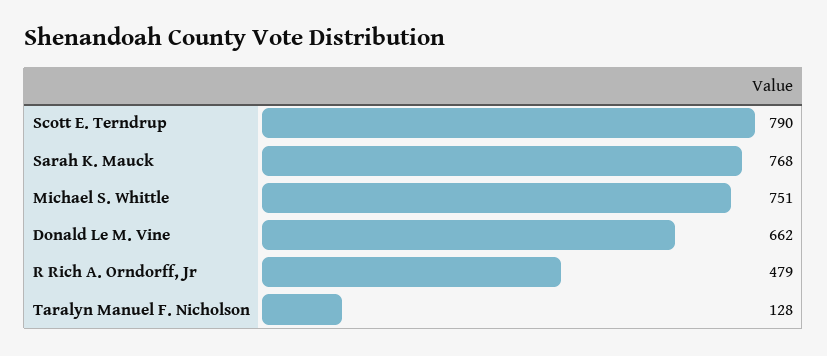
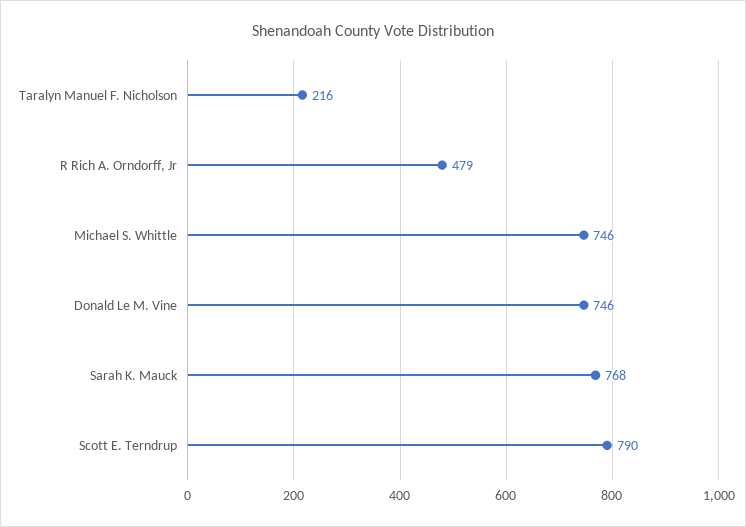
Michael S. Whittle: 751 -> 746
Donald Le M. Vine: 662 -> 746
Taralyn Manuel F. Nicholson: 128 -> 216

